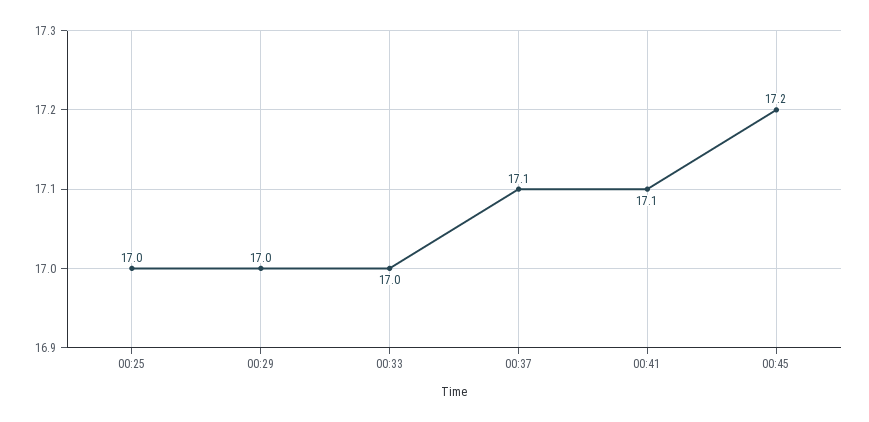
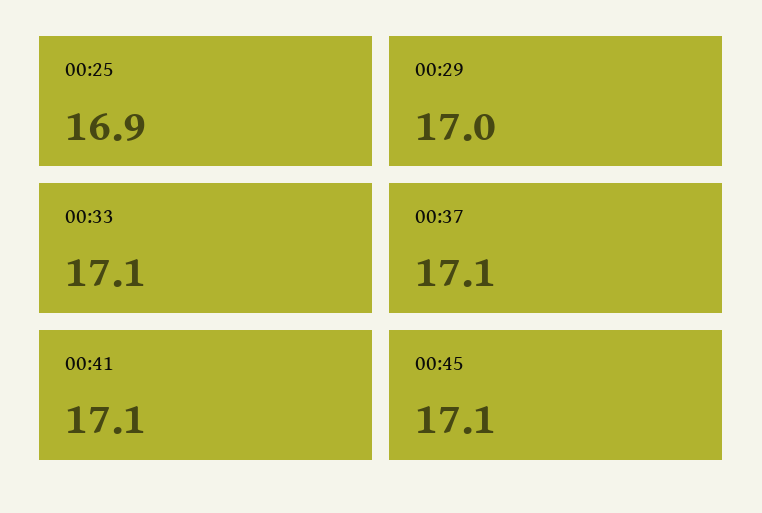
00:25: 17 -> 16.9
00:33: 17 -> 17.1
00:45: 17.2 -> 17.1

